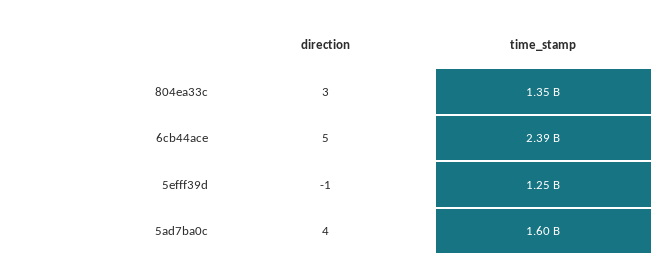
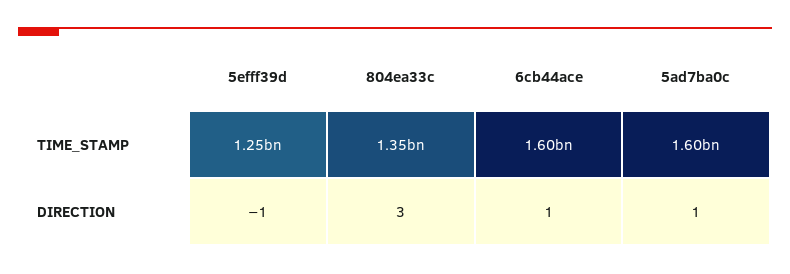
direction, 6cb44ace: 5 -> 1
time_stamp, 6cb44ace: 2390000000 -> 1600000000
direction, 5ad7ba0c: 4 -> 1

